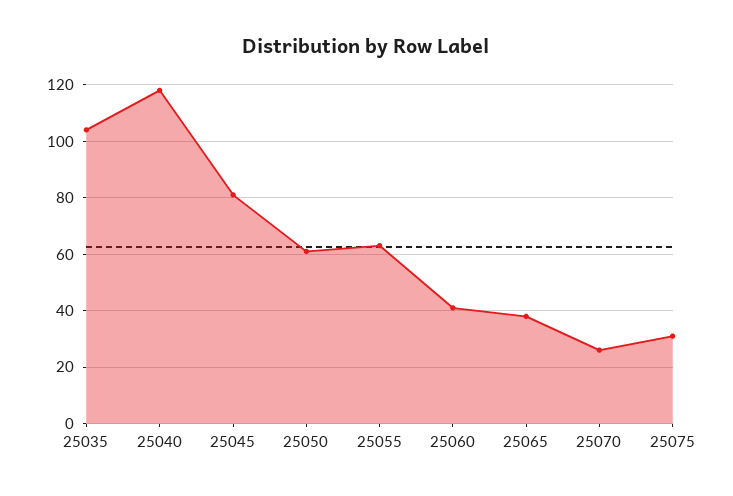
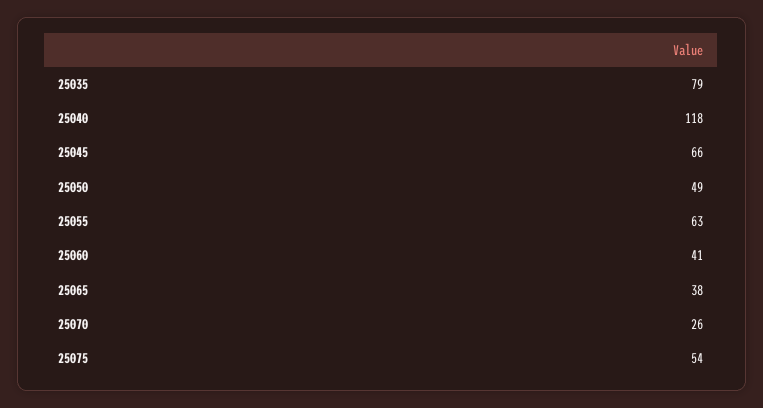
25035: 105 -> 79
25045: 80 -> 66
25050: 60 -> 49
25075: 30 -> 54

